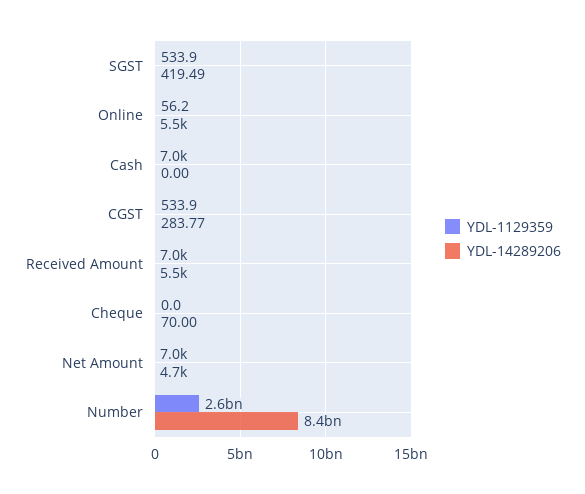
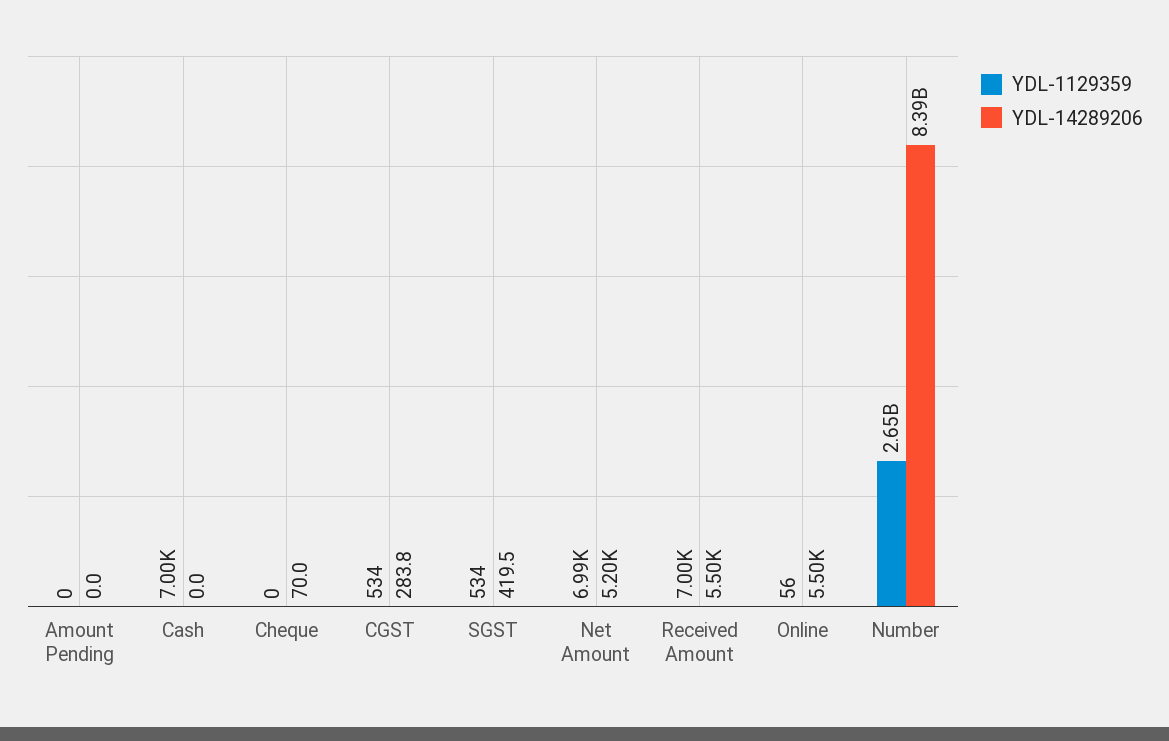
YDL-14289206, Net Amount: 4700 -> 5200
YDL-1129359, Amount Pending: none -> 0
YDL-14289206, Amount Pending: none -> 0

